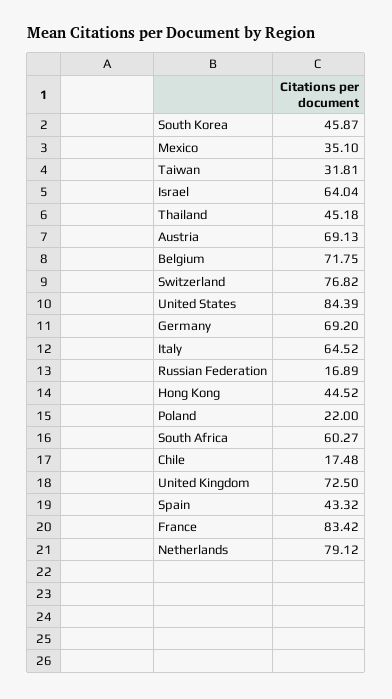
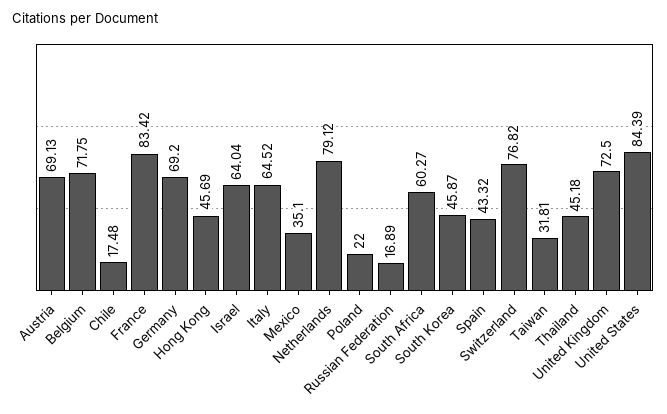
Hong Kong: 44.52 -> 45.69

